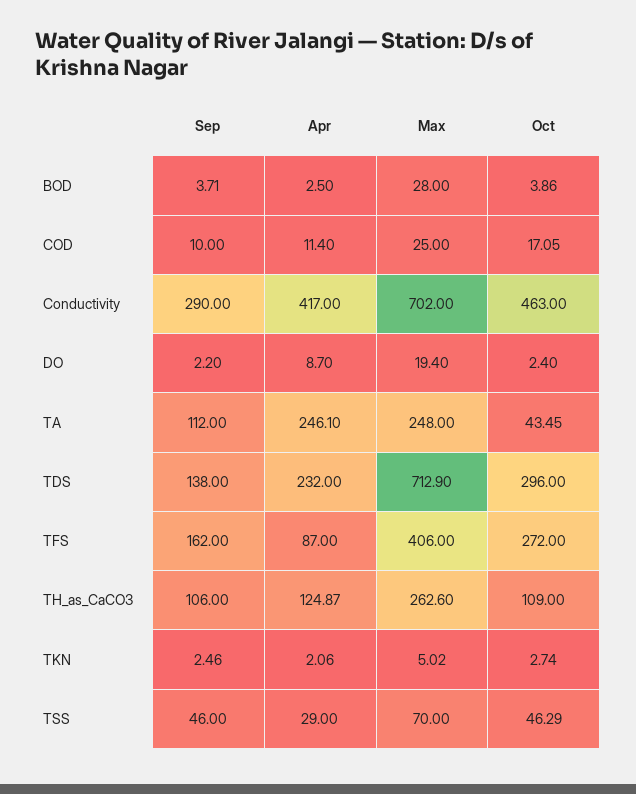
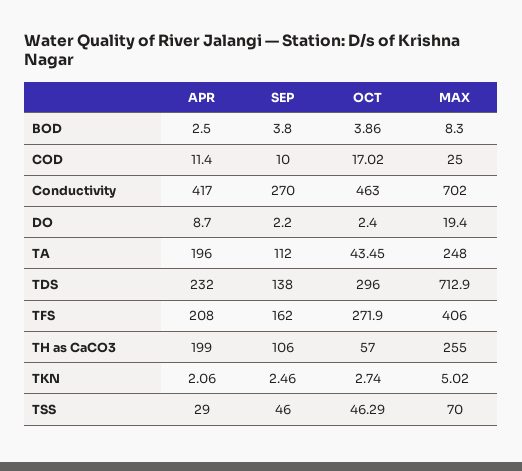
Sep, BOD: 3.71 -> 3.8
Max, BOD: 28 -> 8.3
Oct, COD: 17.05 -> 17.02
Sep, Conductivity: 290 -> 270
Apr, TA: 246.1 -> 196
Apr, TFS: 87 -> 208
Oct, TFS: 272 -> 271.9
Apr, TH_as_CaCO3: 124.87 -> 199
Max, TH_as_CaCO3: 262.6 -> 255
Oct, TH_as_CaCO3: 109 -> 57

